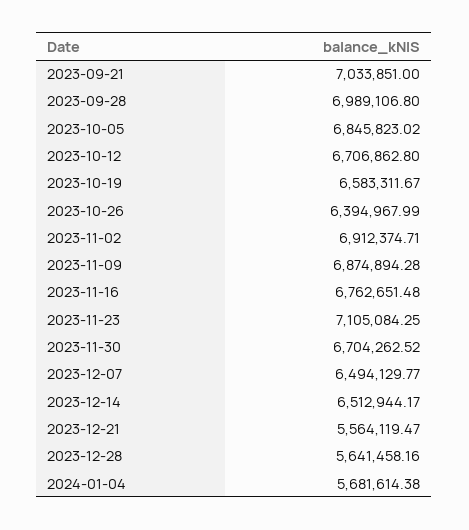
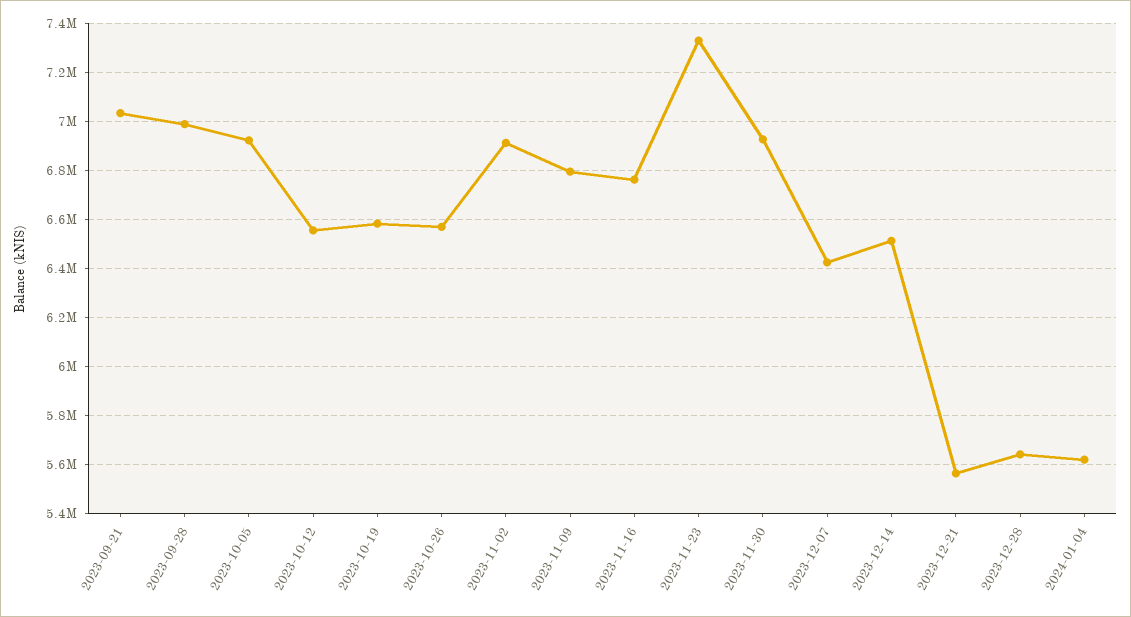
2023-10-05: 6845823.02 -> 6925000
2023-10-12: 6706862.8 -> 6550000
2023-10-26: 6394967.99 -> 6575000
2023-11-09: 6874894.28 -> 6800000
2023-11-23: 7105084.25 -> 7325000
2023-11-30: 6704262.52 -> 6925000
2023-12-07: 6494129.77 -> 6425000
2024-01-04: 5681614.38 -> 5625000

